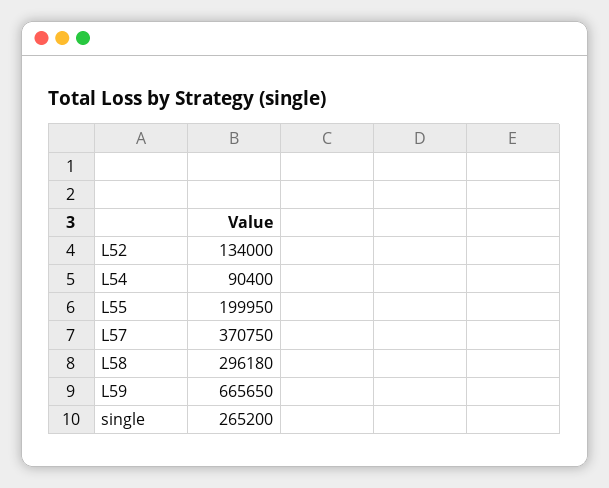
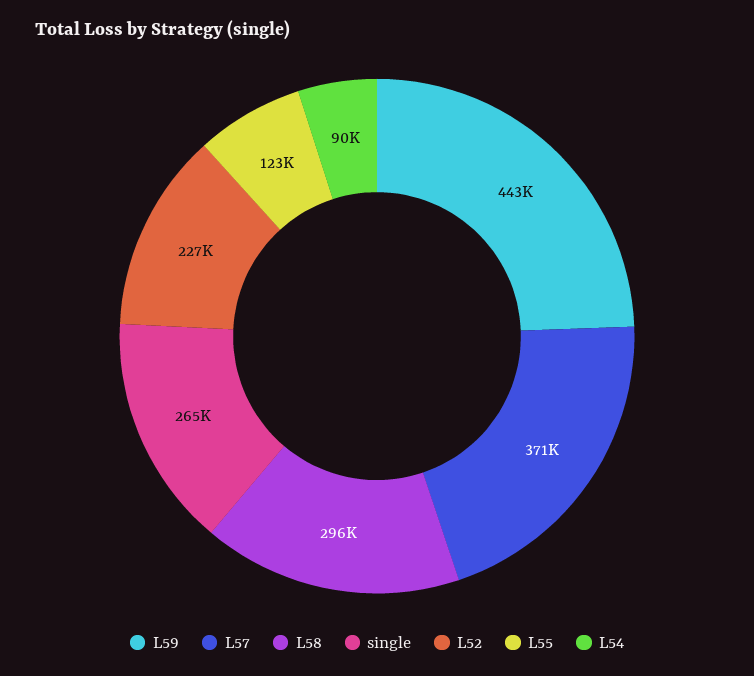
L52: 134000 -> 227000
L55: 199950 -> 123000
L59: 665650 -> 443000

